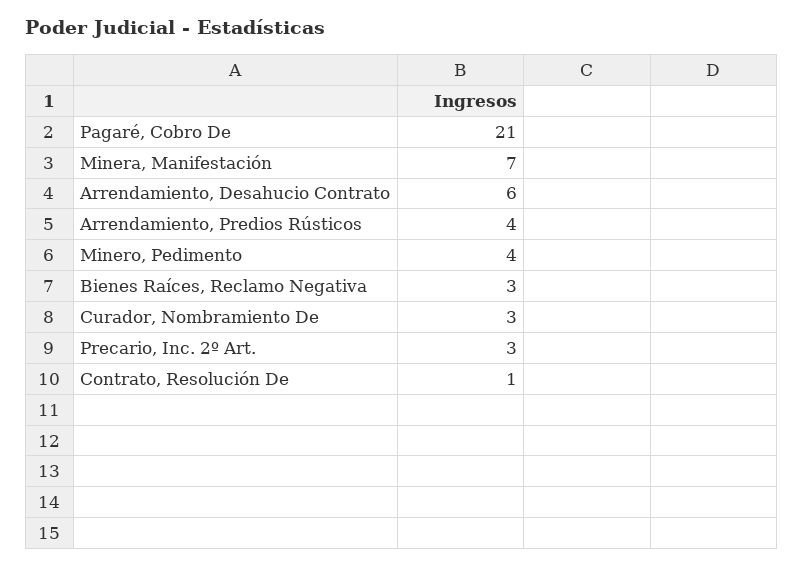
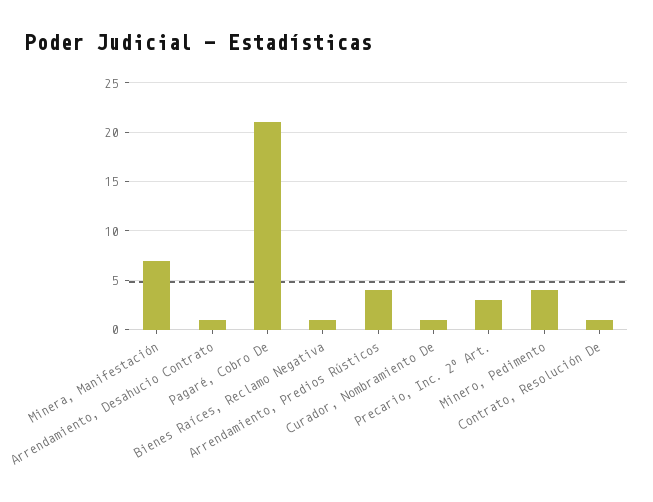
Arrendamiento, Desahucio Contrato: 6 -> 1
Bienes Raíces, Reclamo Negativa: 3 -> 1
Curador, Nombramiento De: 3 -> 1

